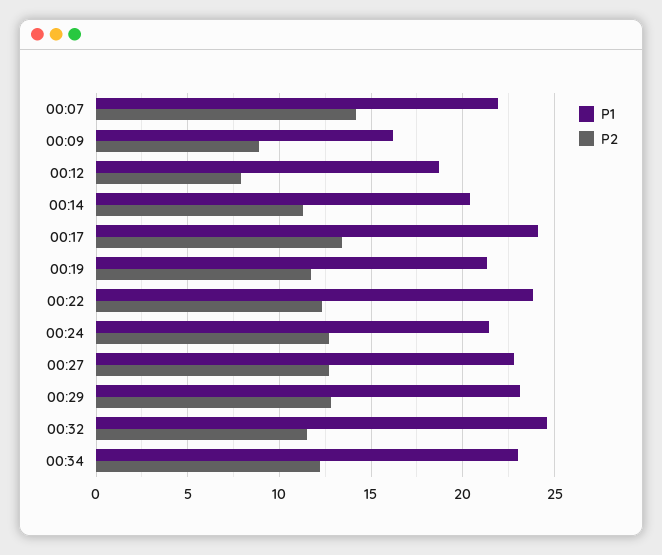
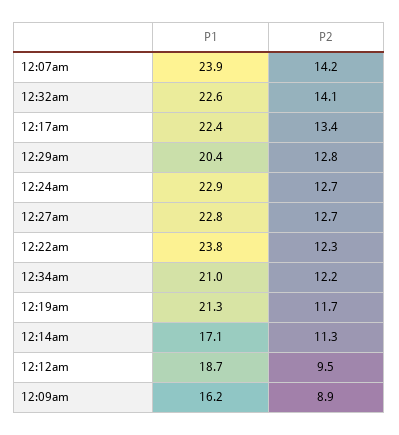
P1, 00:07: 22 -> 23.9
P2, 00:12: 8 -> 9.5
P1, 00:14: 20.5 -> 17.1
P1, 00:17: 24 -> 22.4
P1, 00:24: 21.5 -> 22.9
P1, 00:29: 23 -> 20.4
P1, 00:32: 24.5 -> 22.6
P2, 00:32: 11.5 -> 14.1
P1, 00:34: 23 -> 21

